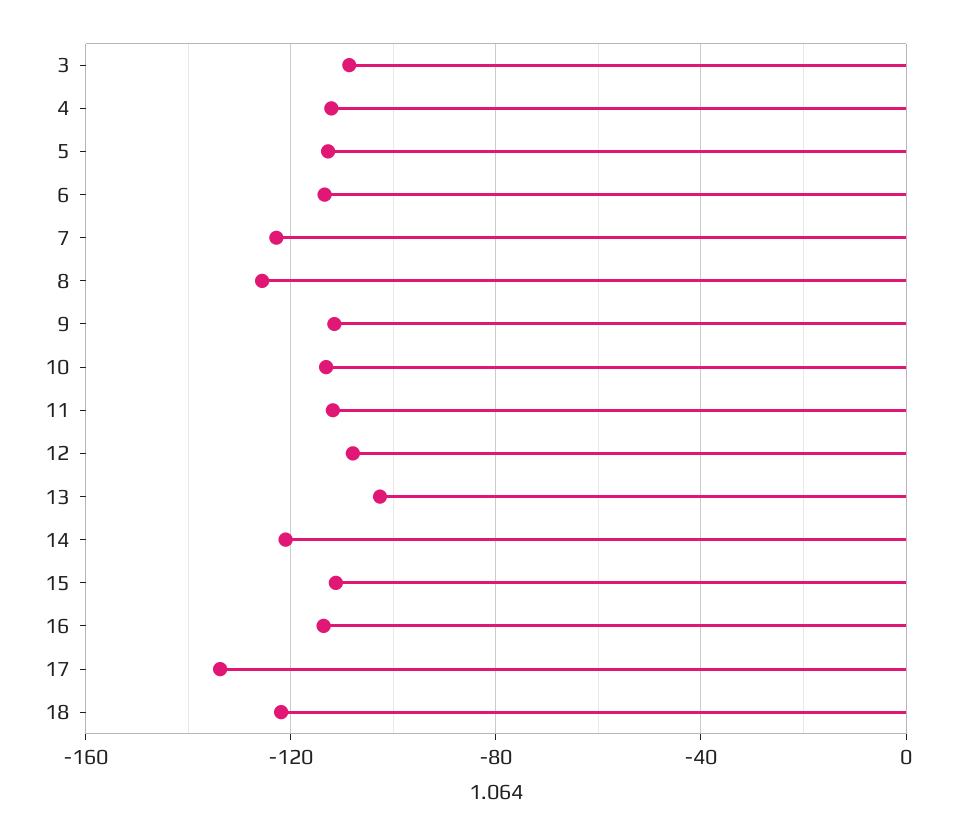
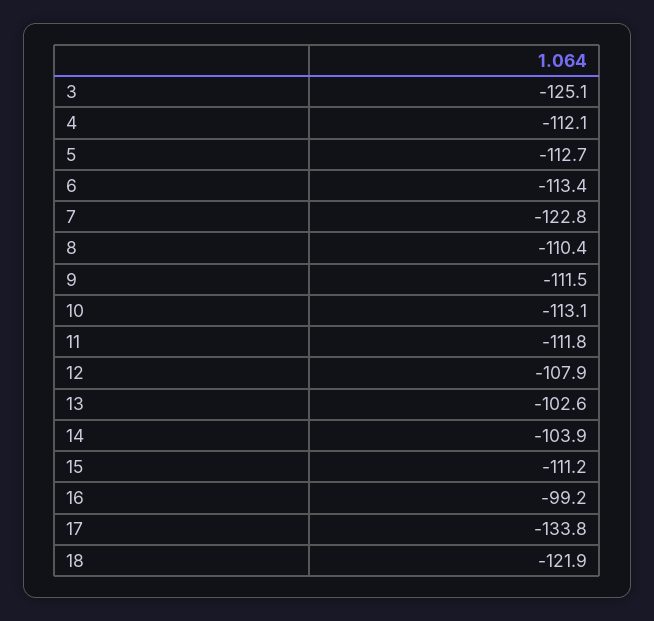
3: -110 -> -125.1
8: -125 -> -110.4
14: -120 -> -103.9
16: -115 -> -99.2

